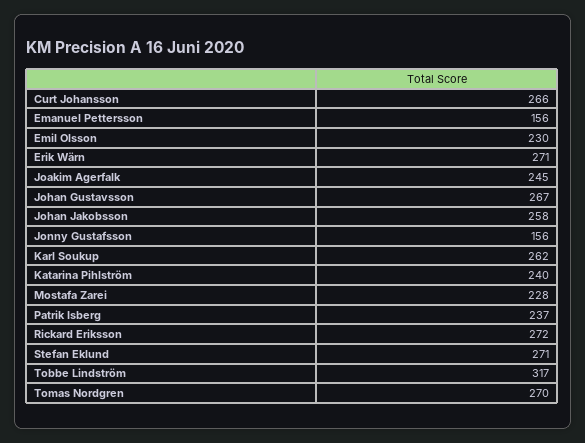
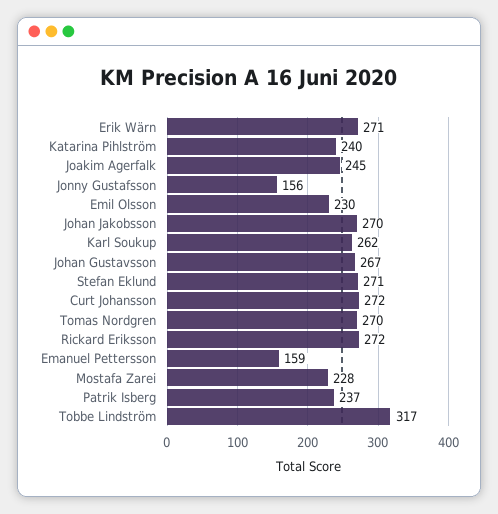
Curt Johansson: 266 -> 272
Emanuel Pettersson: 156 -> 159
Johan Jakobsson: 258 -> 270

